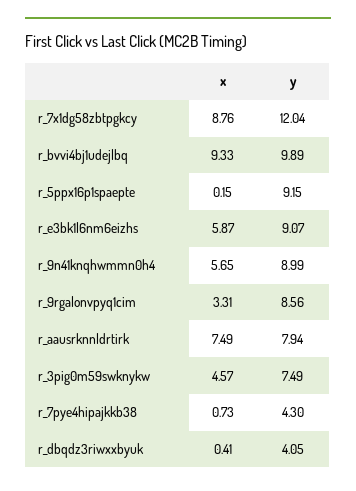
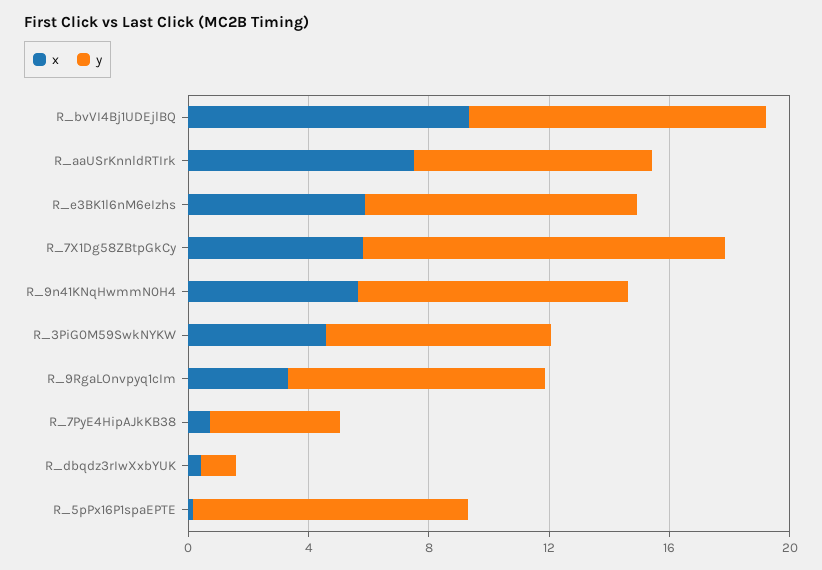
x, r_7x1dg58zbtpgkcy: 8.76 -> 6
y, r_dbqdz3riwxxbyuk: 4.05 -> 1

